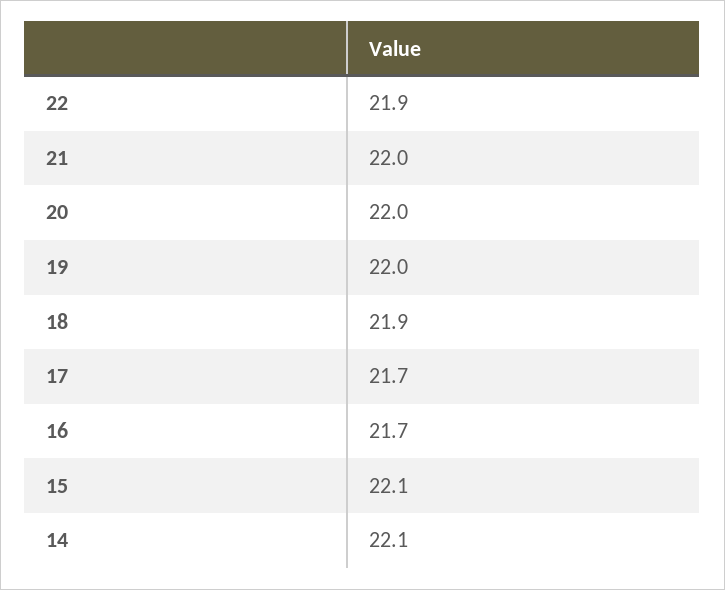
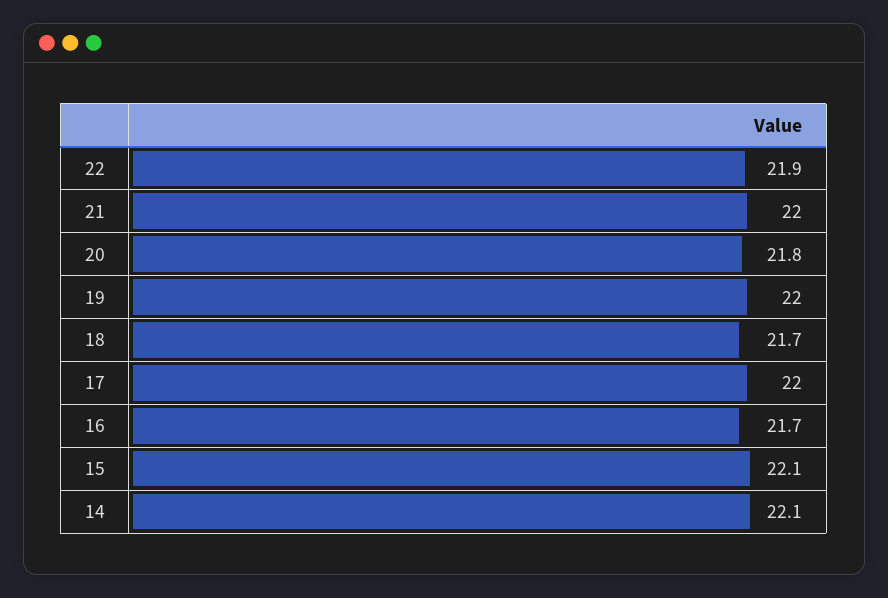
20: 22 -> 21.8
18: 21.9 -> 21.7
17: 21.7 -> 22

